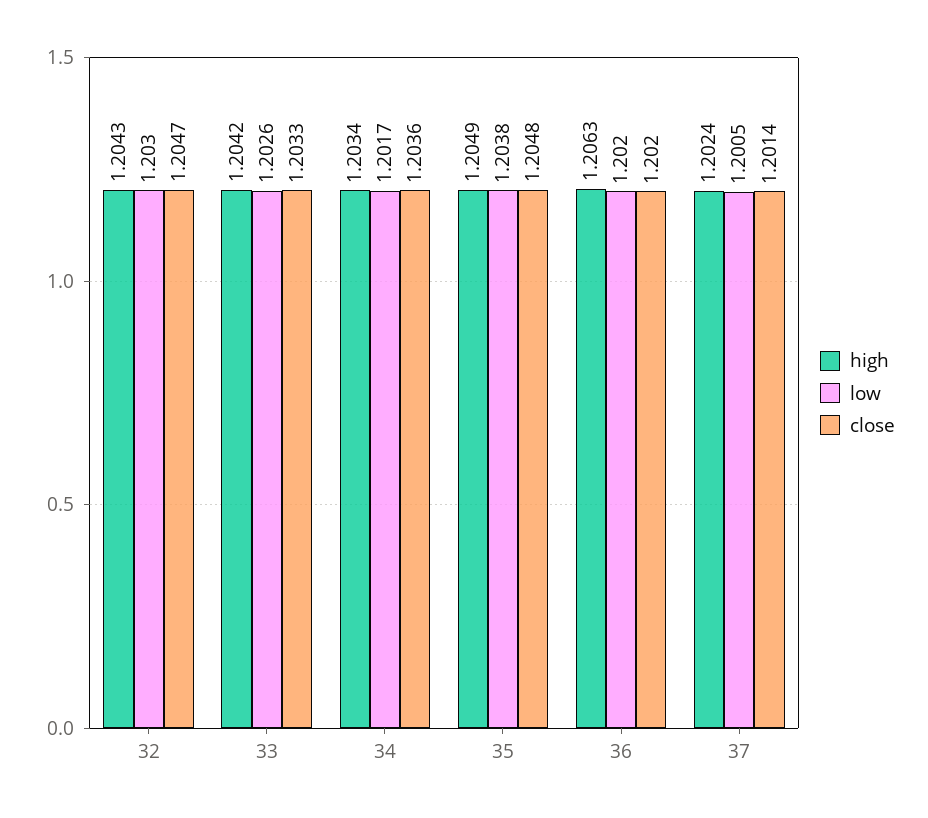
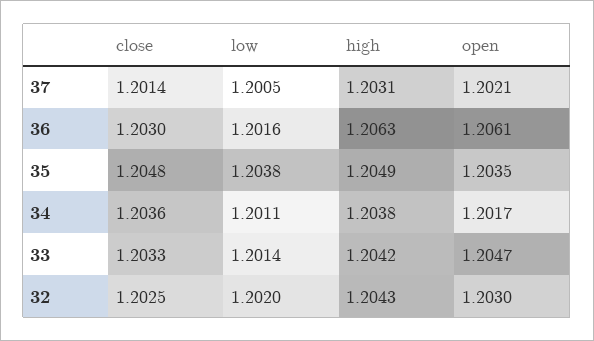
low, 32: 1.203 -> 1.202
close, 32: 1.2047 -> 1.2025
low, 33: 1.2026 -> 1.2014
high, 34: 1.2034 -> 1.2038
low, 34: 1.2017 -> 1.2011
low, 36: 1.202 -> 1.2016
close, 36: 1.202 -> 1.203
high, 37: 1.2024 -> 1.2031
open, 37: none -> 1.2021
open, 36: none -> 1.2061
open, 35: none -> 1.2035
open, 34: none -> 1.2017
open, 33: none -> 1.2047
open, 32: none -> 1.203

